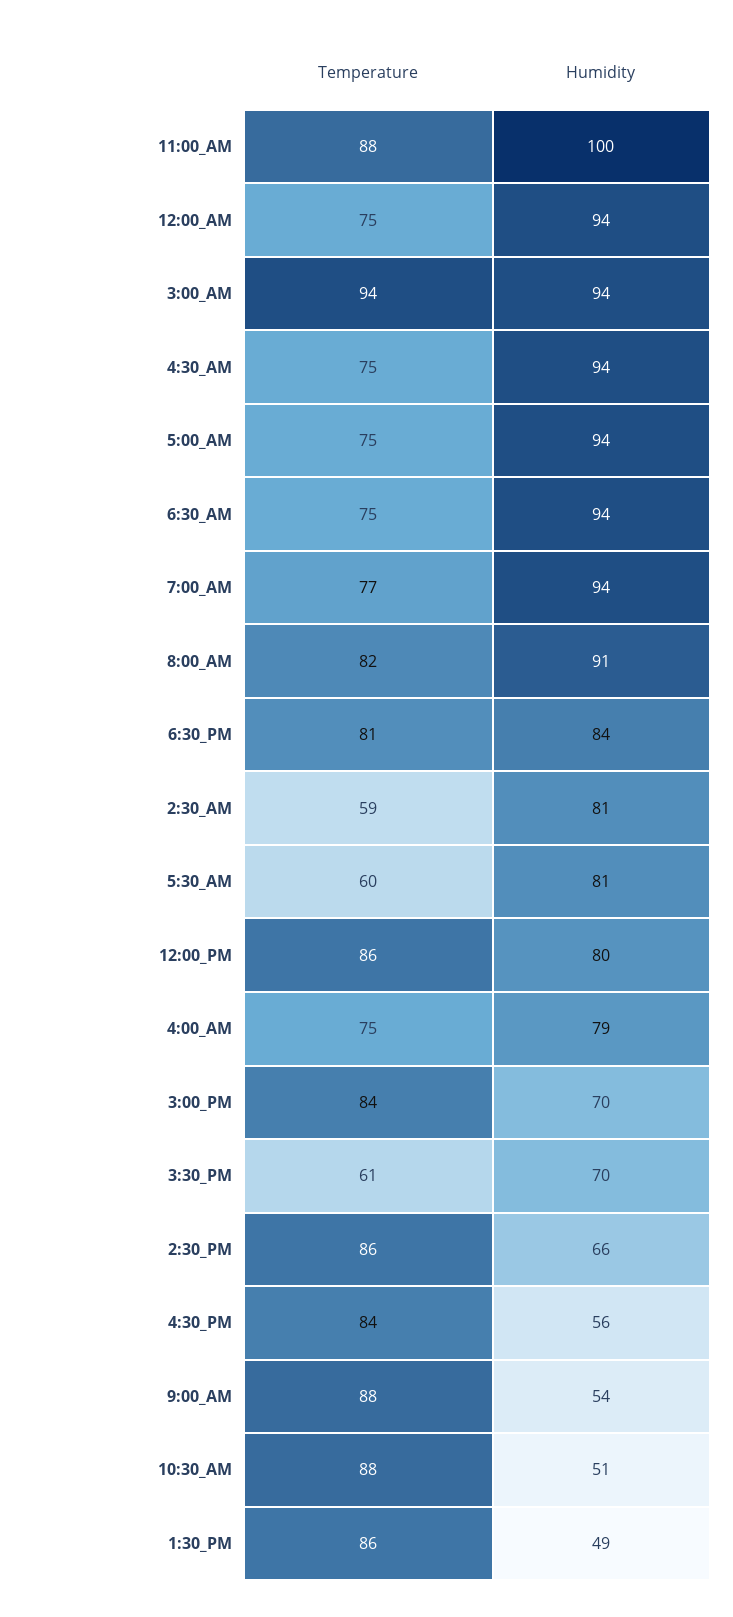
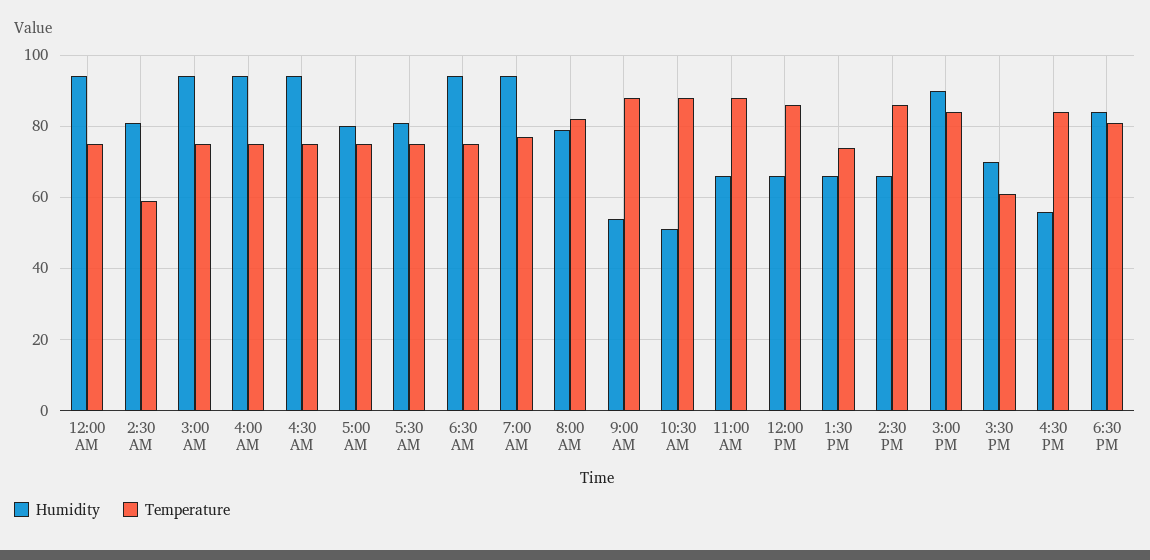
Humidity, 11:00_AM: 100 -> 65
Temperature, 3:00_AM: 94 -> 75
Humidity, 5:00_AM: 94 -> 80
Humidity, 8:00_AM: 91 -> 80
Temperature, 5:30_AM: 60 -> 75
Humidity, 12:00_PM: 80 -> 65
Humidity, 4:00_AM: 79 -> 95
Humidity, 3:00_PM: 70 -> 90
Temperature, 1:30_PM: 86 -> 75
Humidity, 1:30_PM: 49 -> 65

